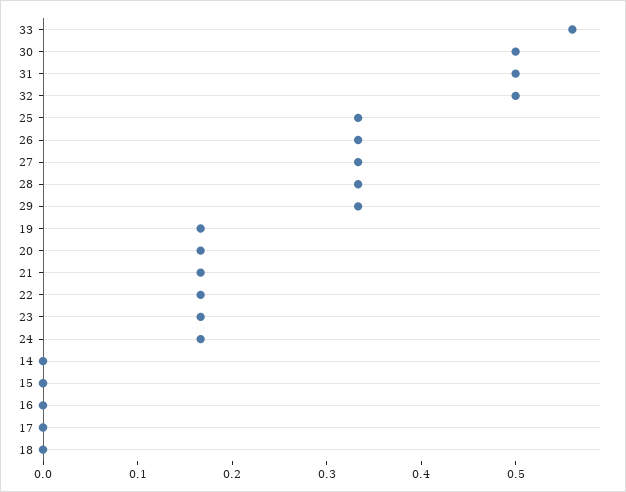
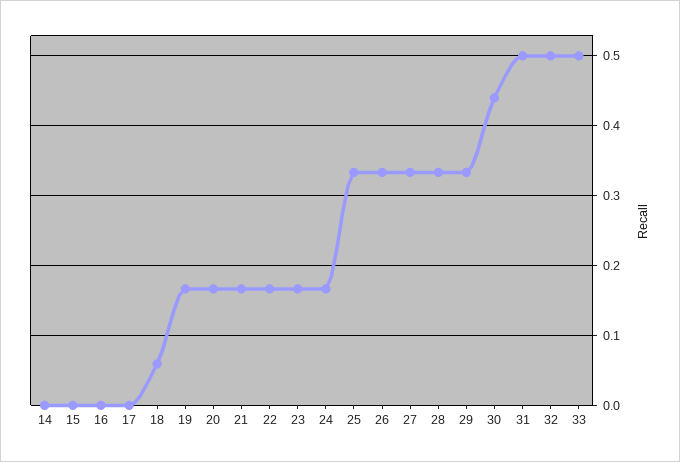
33: 0.56 -> 0.5
30: 0.5 -> 0.44
18: 0 -> 0.06

